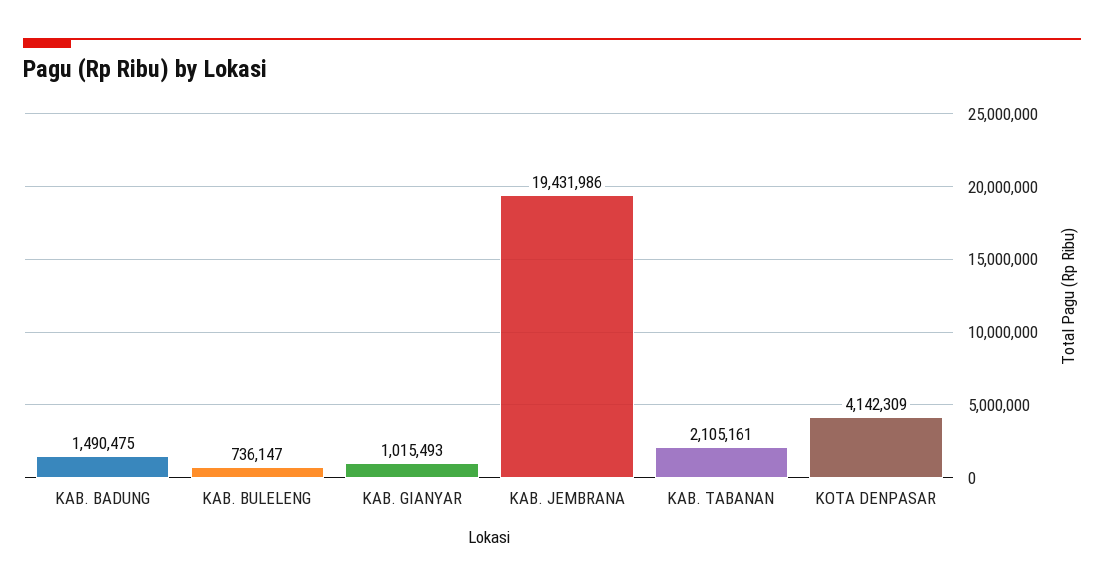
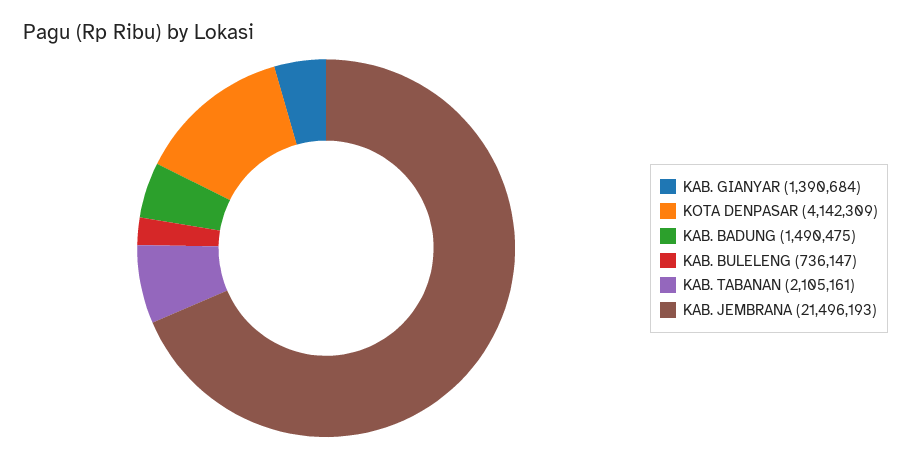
KAB. GIANYAR: 1015493 -> 1390684
KAB. JEMBRANA: 19431986 -> 21496193

